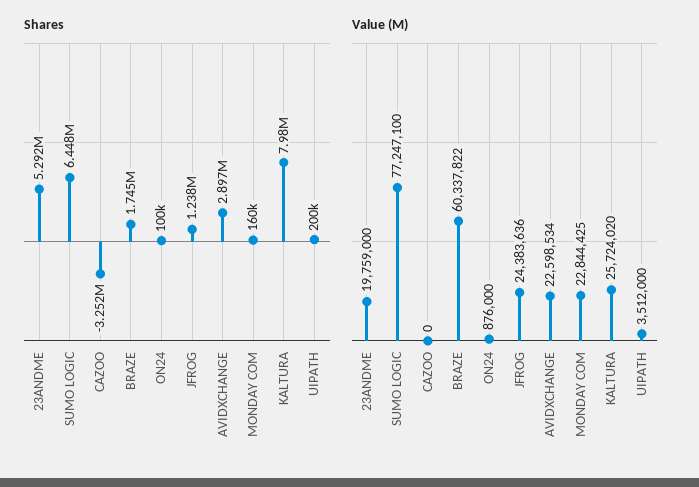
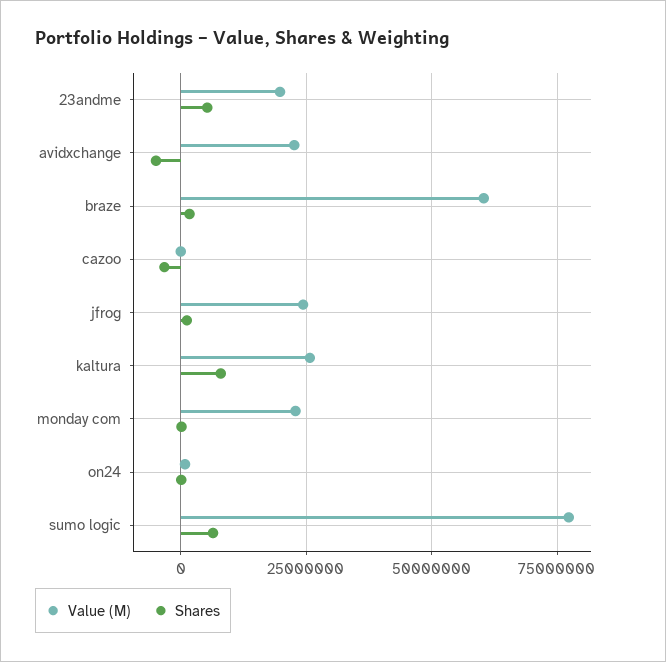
Shares, AVIDXCHANGE: 2897000 -> -5000000
Shares, UIPATH: 200000 -> none
Value (M), UIPATH: 3512000 -> none

